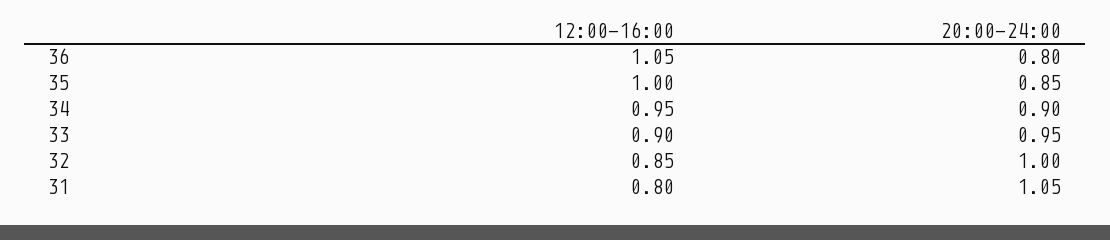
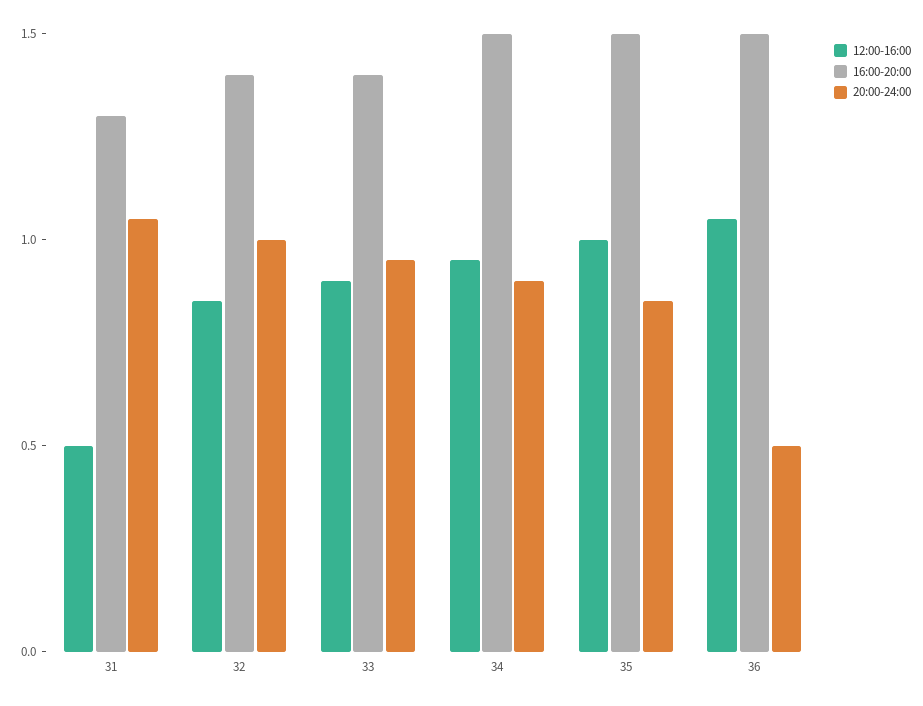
20:00-24:00, 36: 0.8 -> 0.5
12:00-16:00, 31: 0.8 -> 0.5
16:00-20:00, 31: none -> 1.3
16:00-20:00, 32: none -> 1.4
16:00-20:00, 33: none -> 1.4
16:00-20:00, 34: none -> 1.5
16:00-20:00, 35: none -> 1.5
16:00-20:00, 36: none -> 1.5

